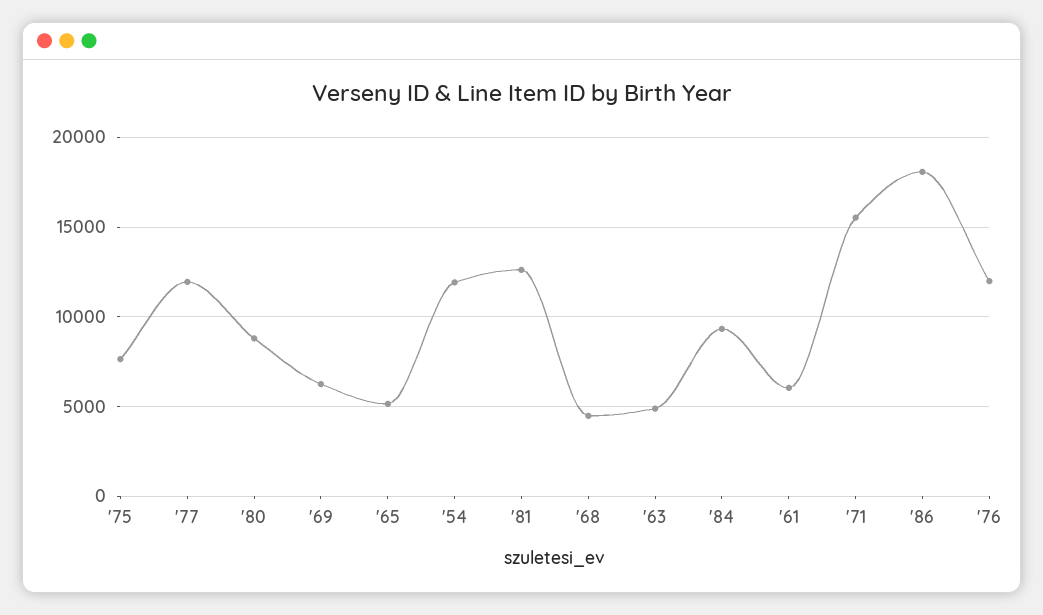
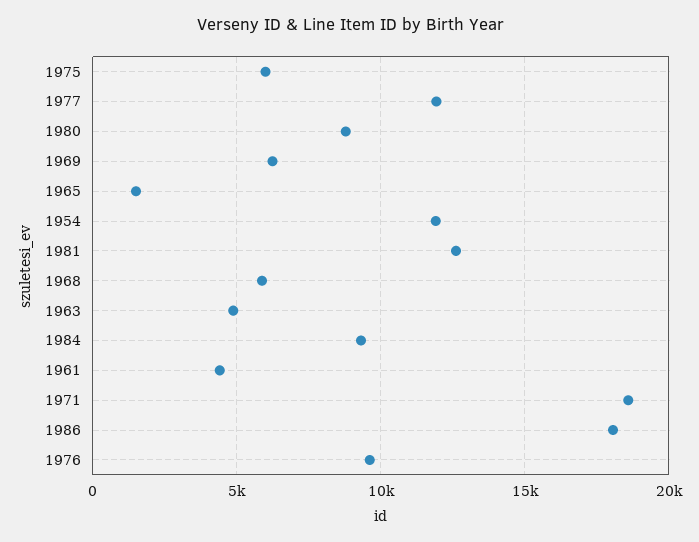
'75: 7500 -> 6000
'65: 5000 -> 1500
'68: 4500 -> 6000
'61: 6000 -> 4500
'71: 15500 -> 18500
'76: 12000 -> 9500

